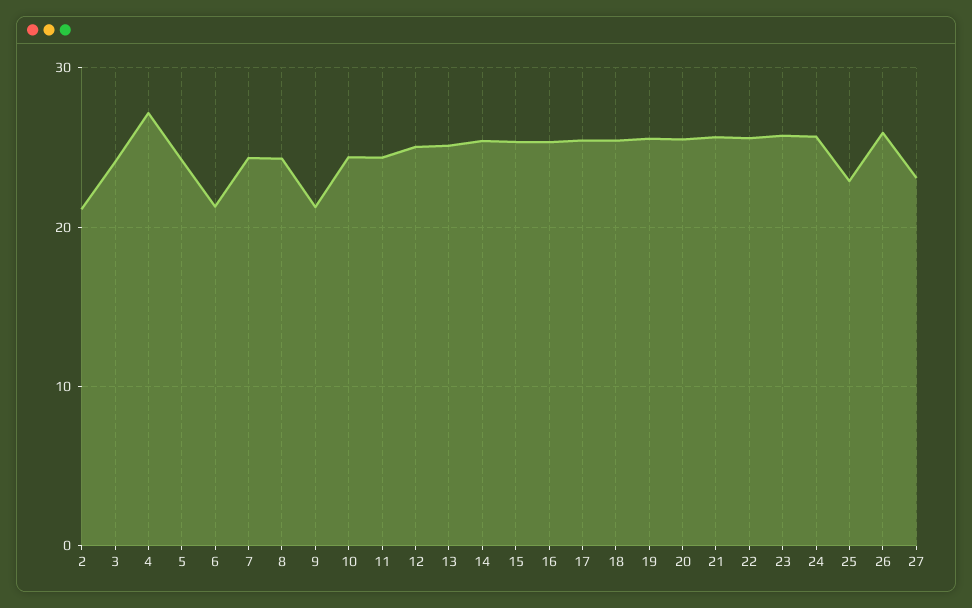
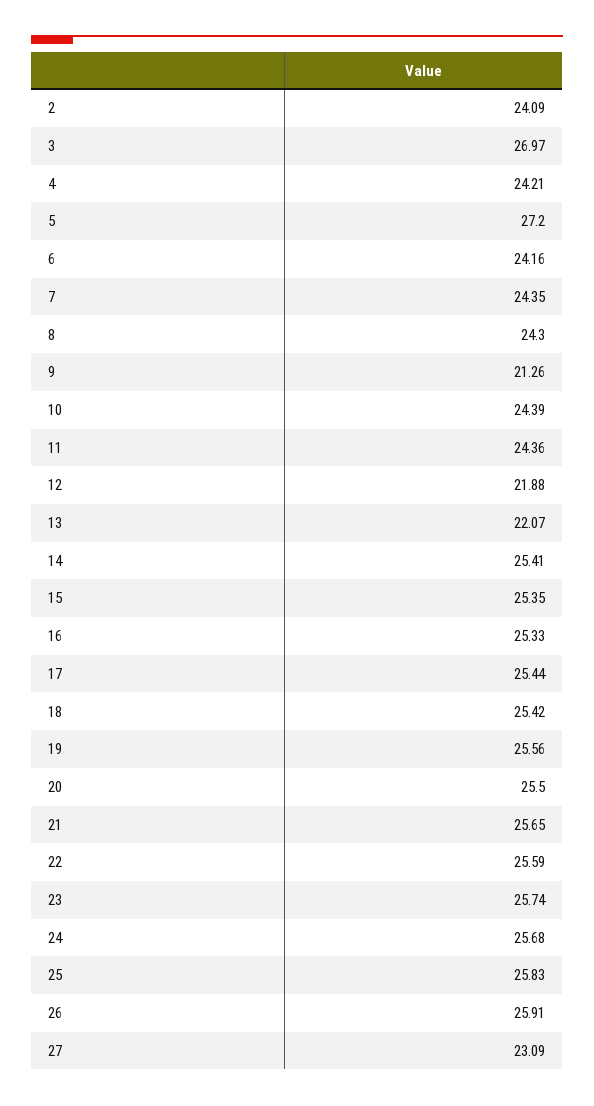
2: 21 -> 24.09
3: 24 -> 26.97
4: 27 -> 24.21
5: 24 -> 27.2
6: 21 -> 24.16
12: 25 -> 21.88
13: 25 -> 22.07
25: 23 -> 25.83

